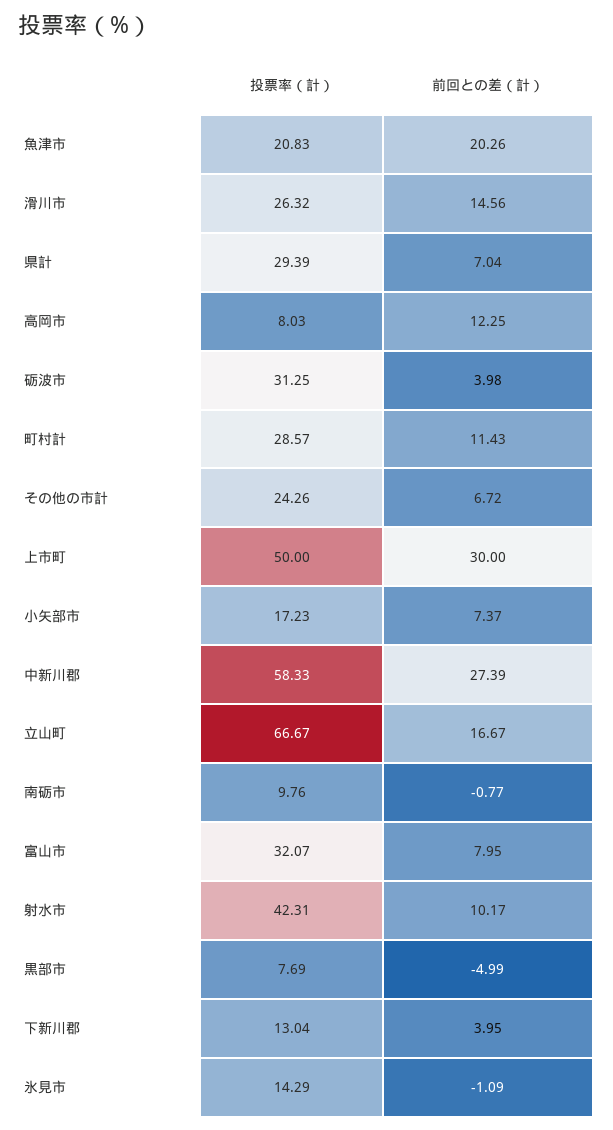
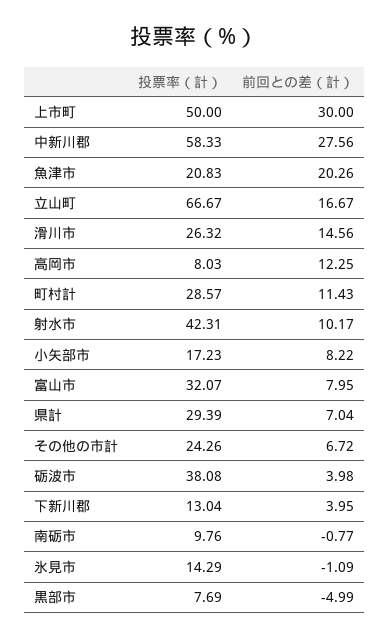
投票率（計）, 砺波市: 31.25 -> 38.08
前回との差（計）, 小矢部市: 7.37 -> 8.22
前回との差（計）, 中新川郡: 27.39 -> 27.56

